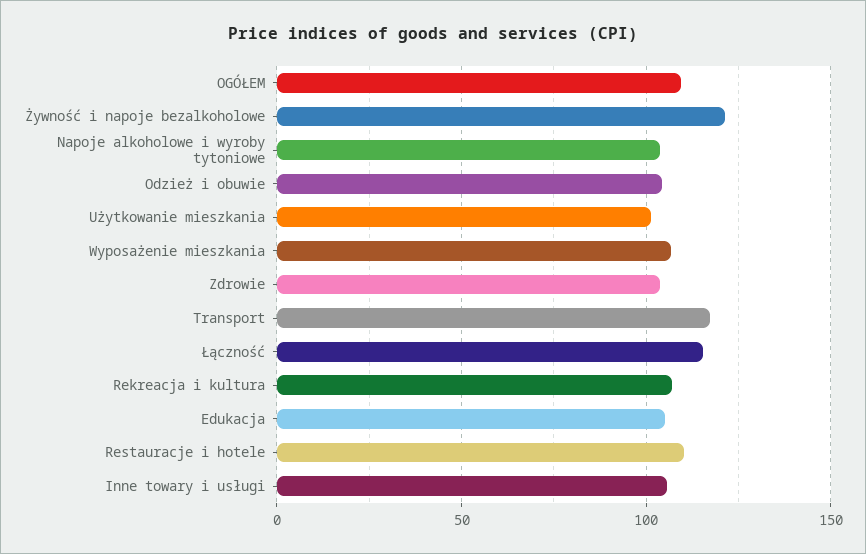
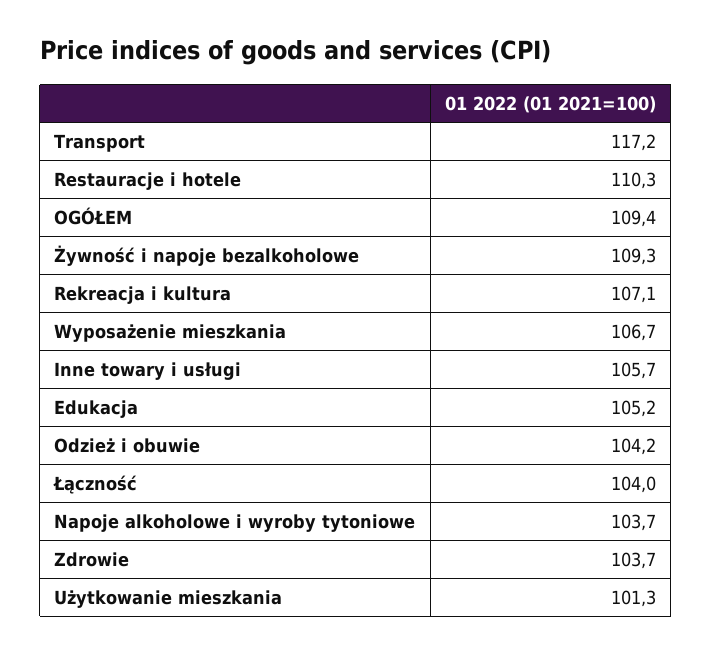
Żywność i napoje bezalkoholowe: 120 -> 109.3
Łączność: 115 -> 104

